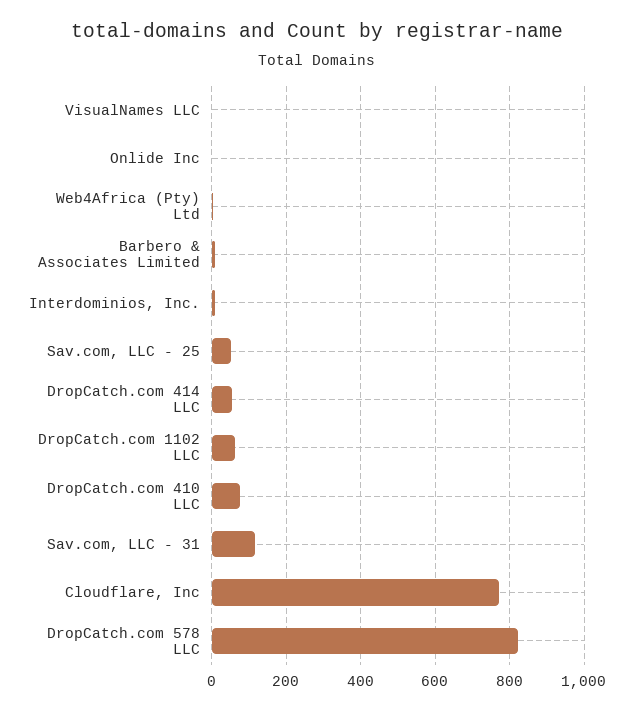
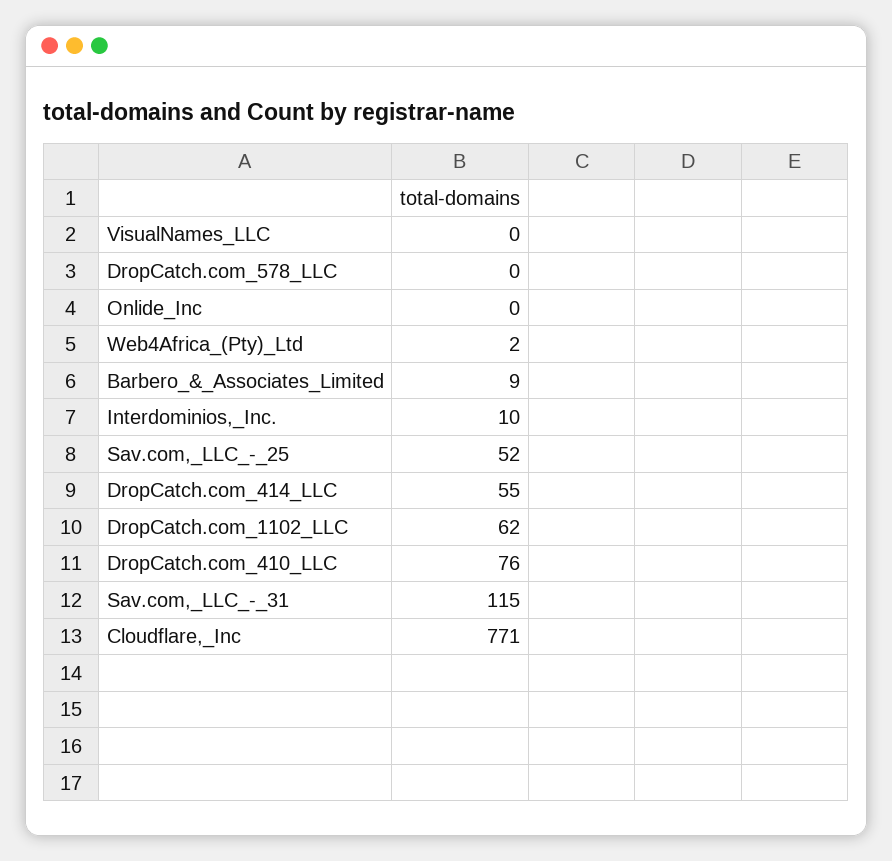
DropCatch.com 578 LLC: 820 -> 0

